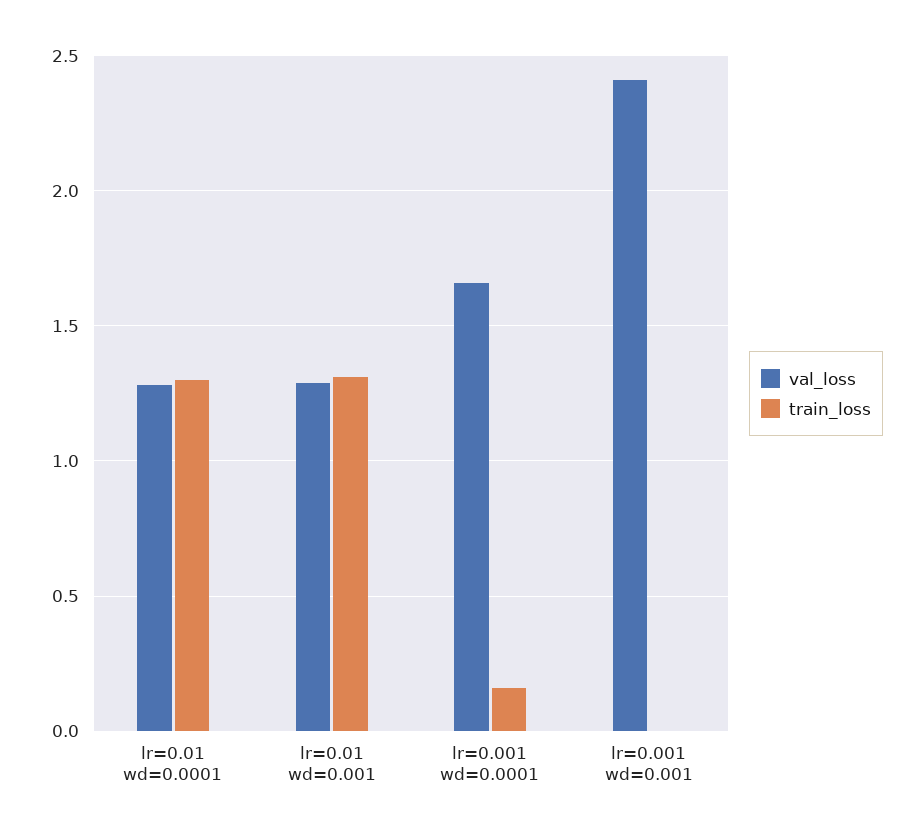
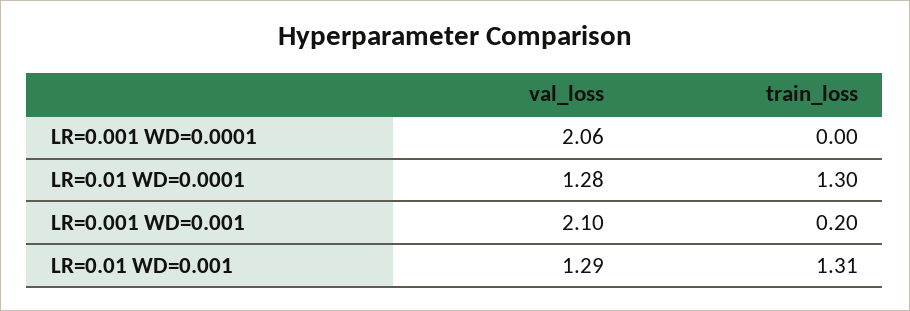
val_loss, lr=0.001 wd=0.0001: 1.65 -> 2.06
train_loss, lr=0.001 wd=0.0001: 0.15 -> 0
val_loss, lr=0.001 wd=0.001: 2.4 -> 2.1
train_loss, lr=0.001 wd=0.001: 0 -> 0.2

